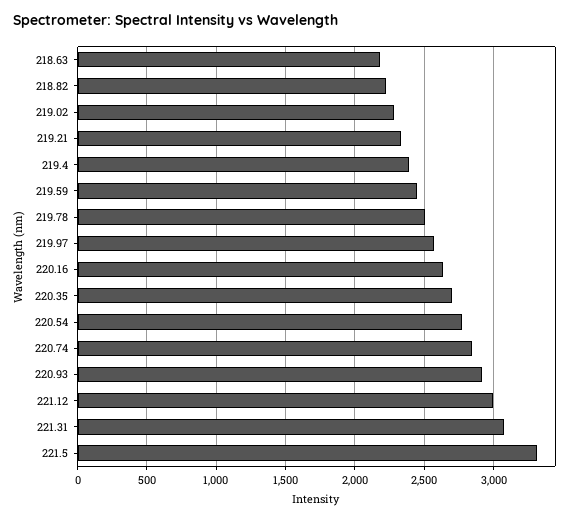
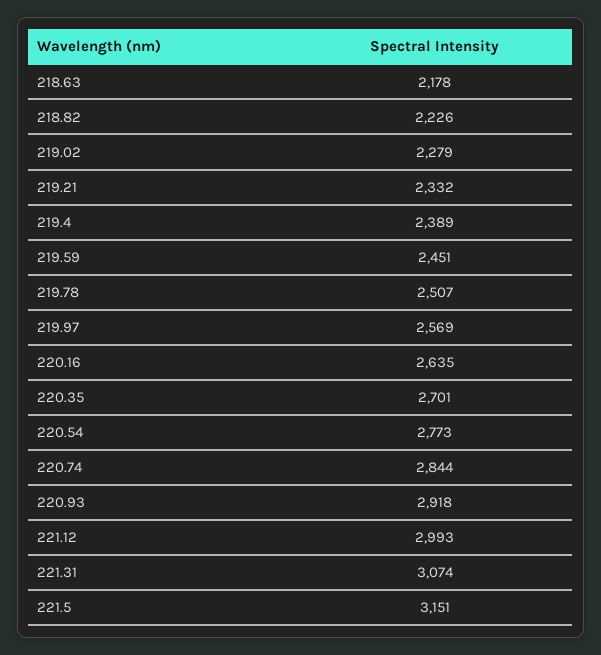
221.5: 3300 -> 3151

